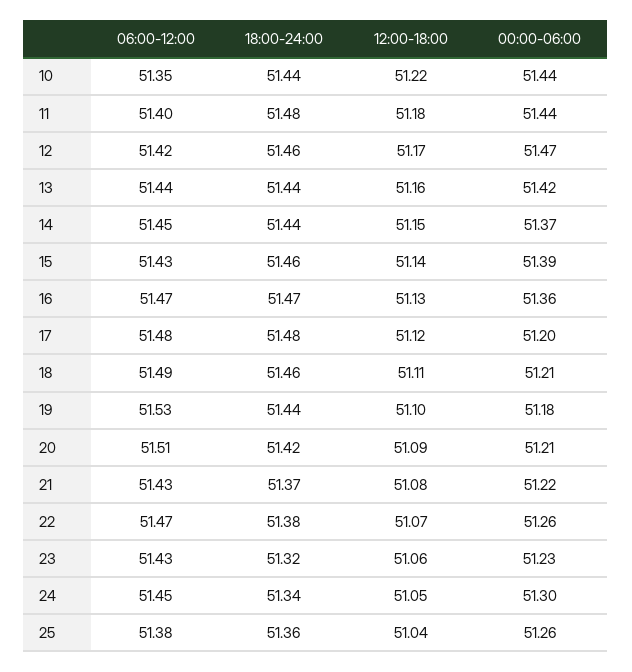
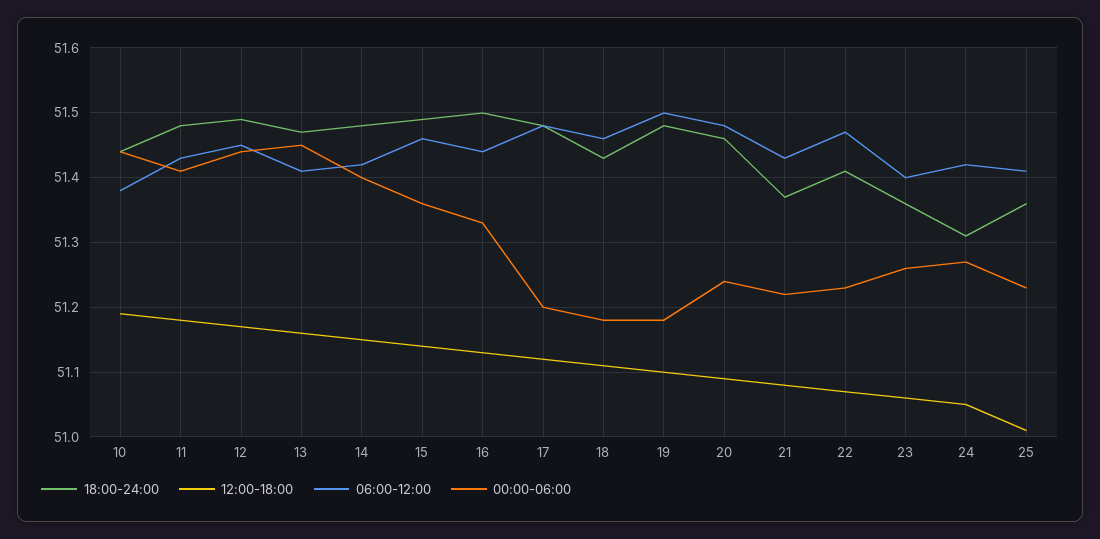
06:00-12:00, 10: 51.35 -> 51.38
12:00-18:00, 10: 51.22 -> 51.19
06:00-12:00, 11: 51.4 -> 51.43
00:00-06:00, 11: 51.44 -> 51.41
06:00-12:00, 12: 51.42 -> 51.45
18:00-24:00, 12: 51.46 -> 51.49
00:00-06:00, 12: 51.47 -> 51.44
06:00-12:00, 13: 51.44 -> 51.41
18:00-24:00, 13: 51.44 -> 51.47
00:00-06:00, 13: 51.42 -> 51.45
06:00-12:00, 14: 51.45 -> 51.42
18:00-24:00, 14: 51.44 -> 51.48
00:00-06:00, 14: 51.37 -> 51.4
06:00-12:00, 15: 51.43 -> 51.46
18:00-24:00, 15: 51.46 -> 51.49
00:00-06:00, 15: 51.39 -> 51.36
06:00-12:00, 16: 51.47 -> 51.44
18:00-24:00, 16: 51.47 -> 51.5
00:00-06:00, 16: 51.36 -> 51.33
06:00-12:00, 18: 51.49 -> 51.46
18:00-24:00, 18: 51.46 -> 51.43
00:00-06:00, 18: 51.21 -> 51.18
06:00-12:00, 19: 51.53 -> 51.5
18:00-24:00, 19: 51.44 -> 51.48
06:00-12:00, 20: 51.51 -> 51.48
18:00-24:00, 20: 51.42 -> 51.46
00:00-06:00, 20: 51.21 -> 51.24
18:00-24:00, 22: 51.38 -> 51.41
00:00-06:00, 22: 51.26 -> 51.23
06:00-12:00, 23: 51.43 -> 51.4
18:00-24:00, 23: 51.32 -> 51.36
00:00-06:00, 23: 51.23 -> 51.26
06:00-12:00, 24: 51.45 -> 51.42
18:00-24:00, 24: 51.34 -> 51.31
00:00-06:00, 24: 51.3 -> 51.27
06:00-12:00, 25: 51.38 -> 51.41
12:00-18:00, 25: 51.04 -> 51.01
00:00-06:00, 25: 51.26 -> 51.23

